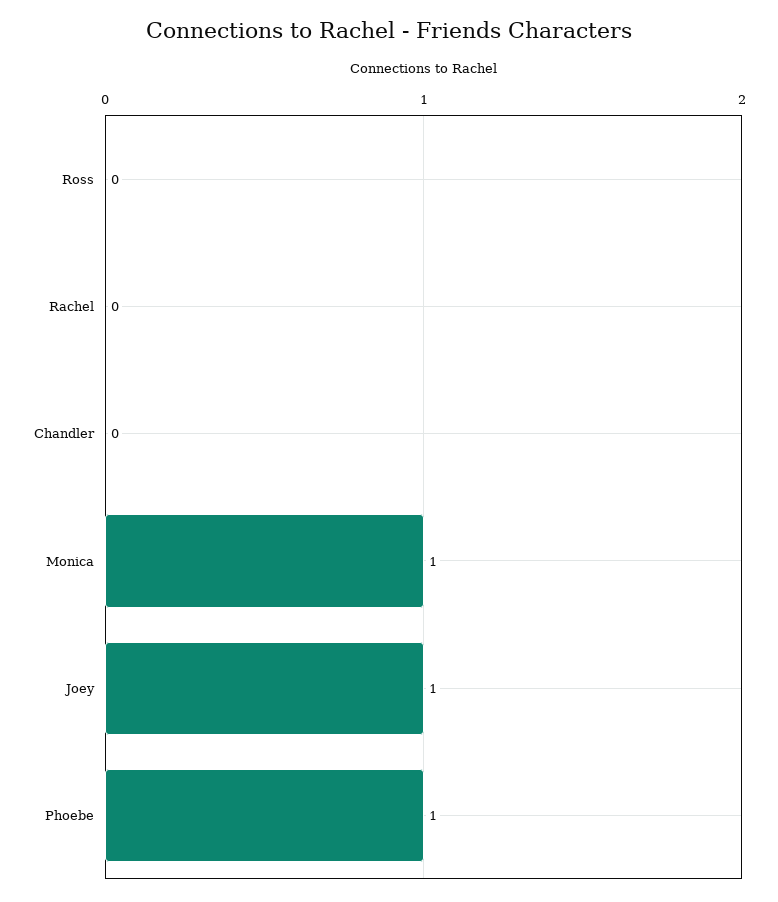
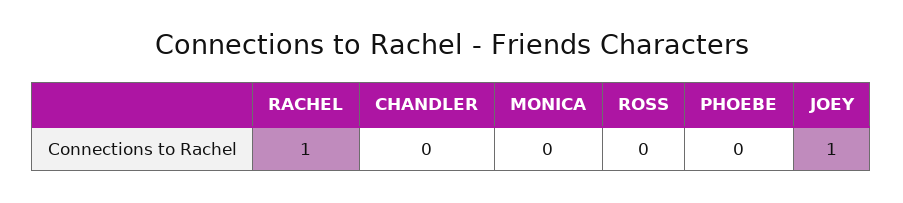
Rachel: 0 -> 1
Monica: 1 -> 0
Phoebe: 1 -> 0

